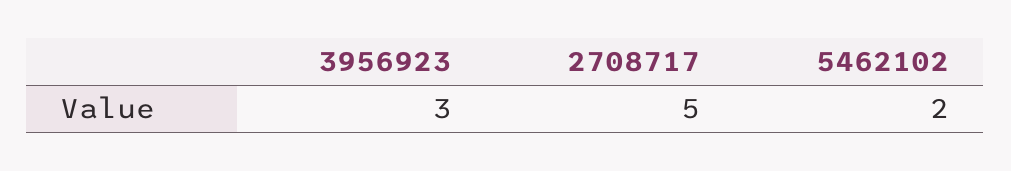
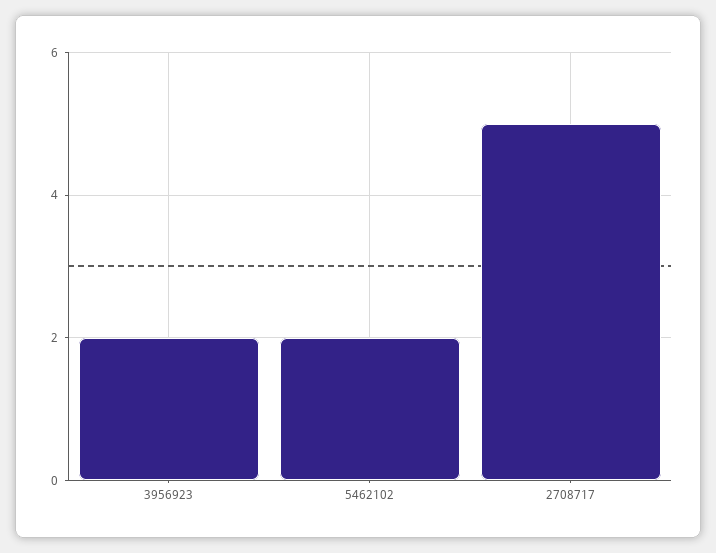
3956923: 3 -> 2

